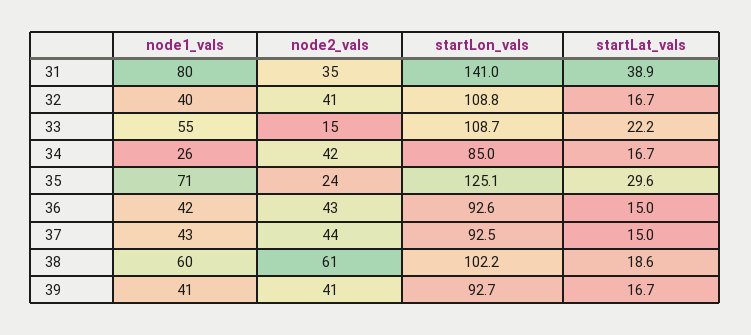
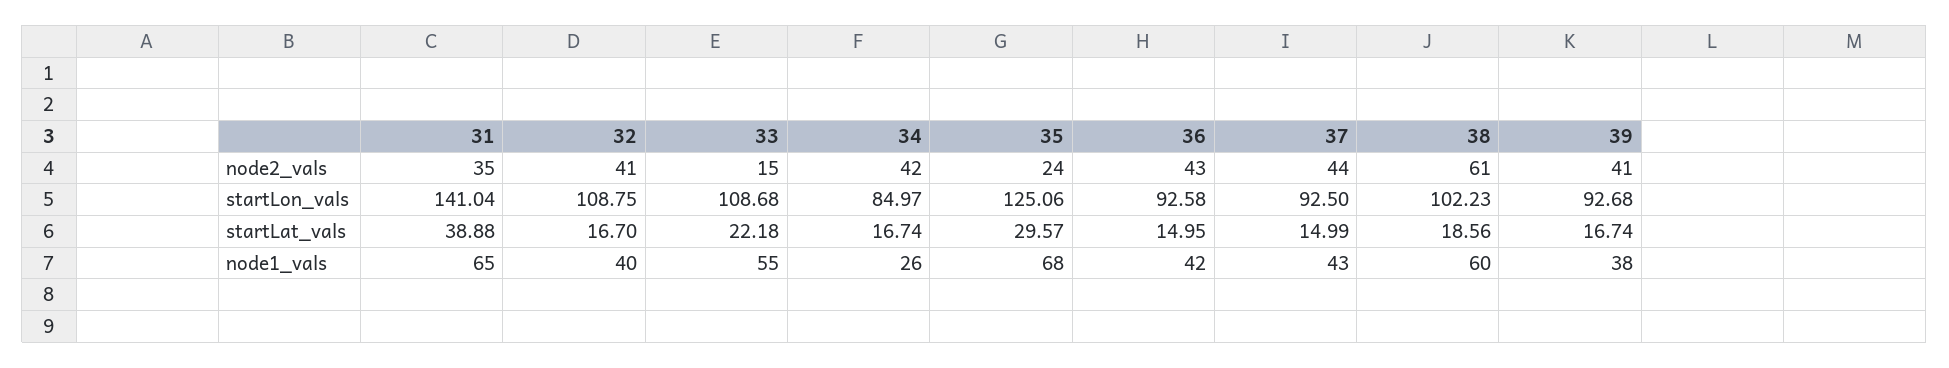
node1_vals, 31: 80 -> 65
node1_vals, 35: 71 -> 68
node1_vals, 39: 41 -> 38

